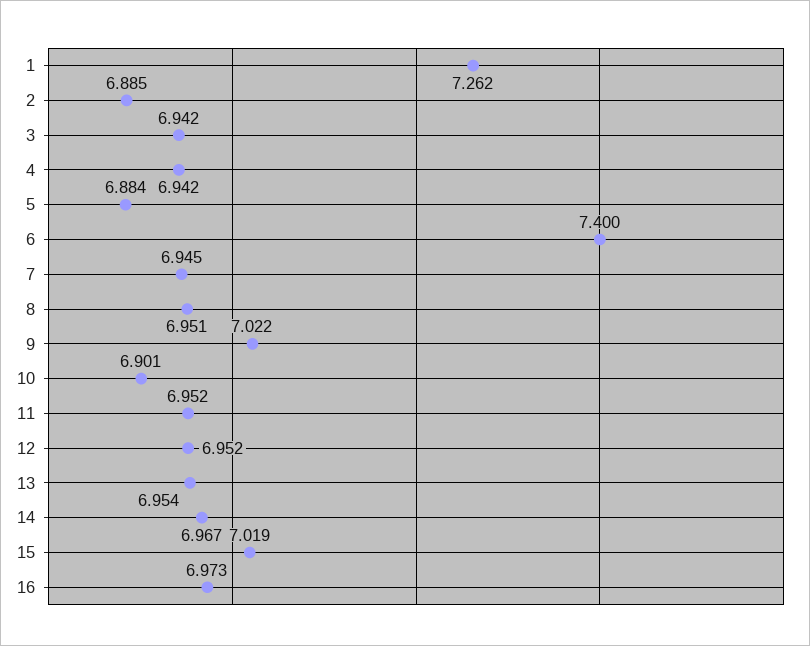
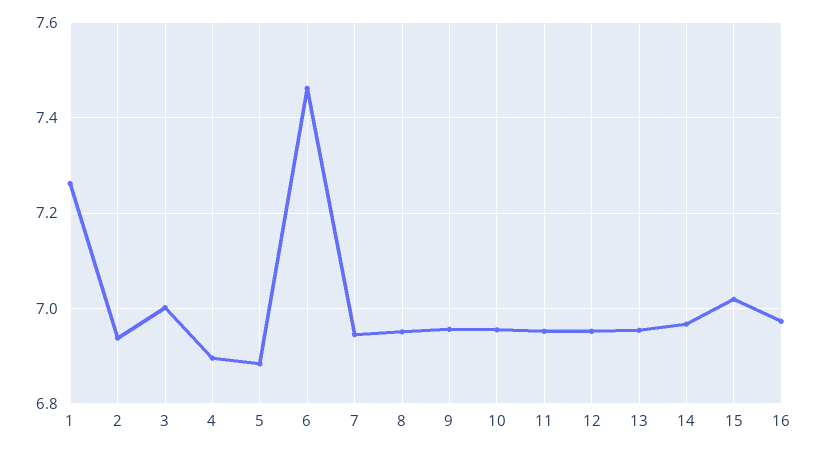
2: 6.885 -> 6.94
3: 6.942 -> 7
4: 6.942 -> 6.9
6: 7.4 -> 7.46
9: 7.022 -> 6.96
10: 6.901 -> 6.96

